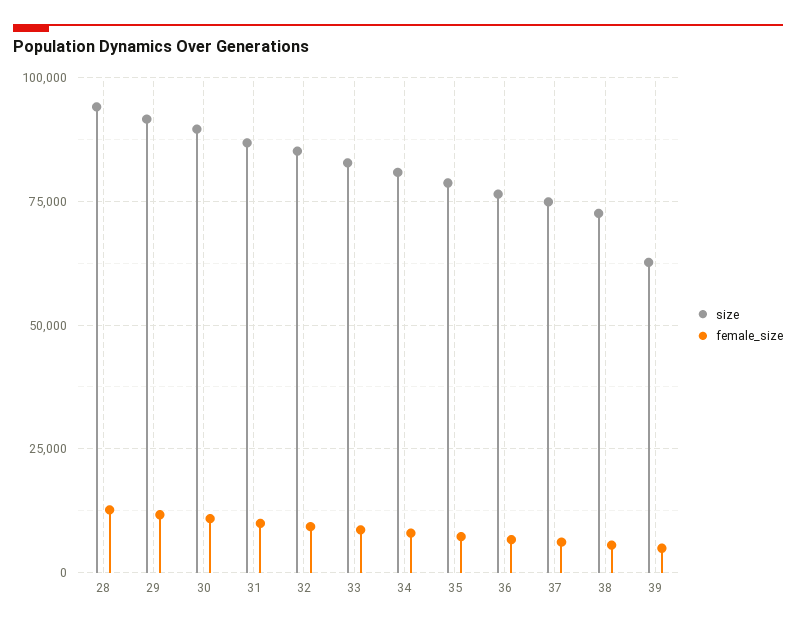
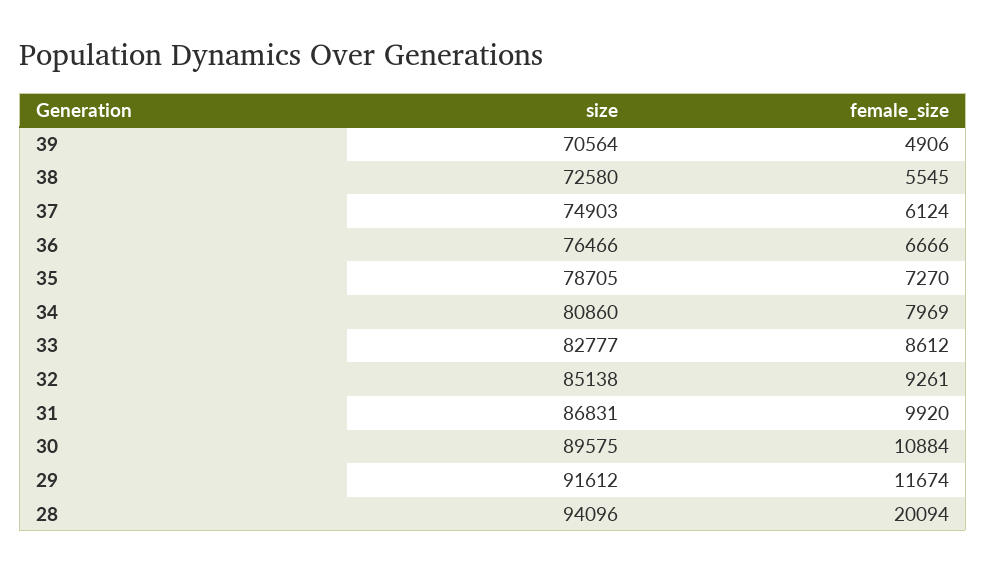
female_size, 28: 12500 -> 20094
size, 39: 62500 -> 70564

